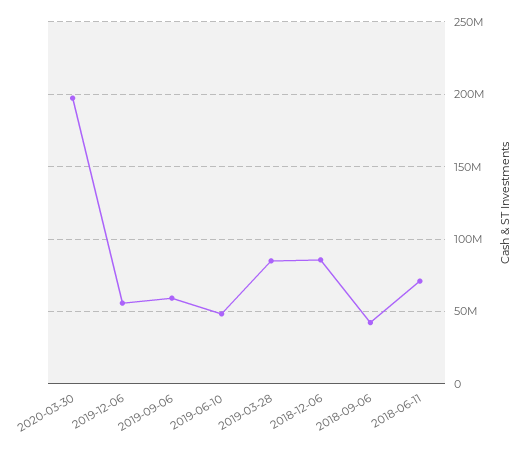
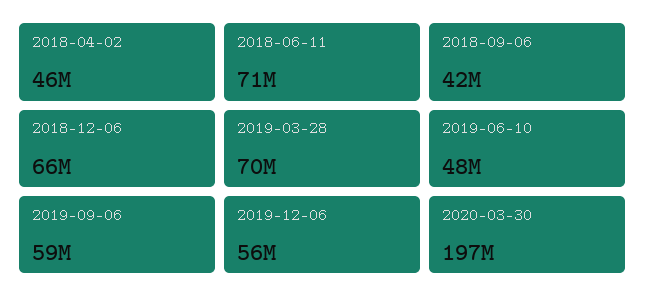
2019-03-28: 85000000 -> 70000000
2018-12-06: 85000000 -> 66000000
2018-04-02: none -> 46000000

